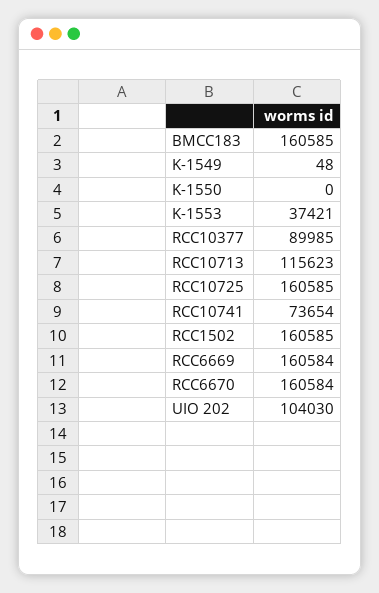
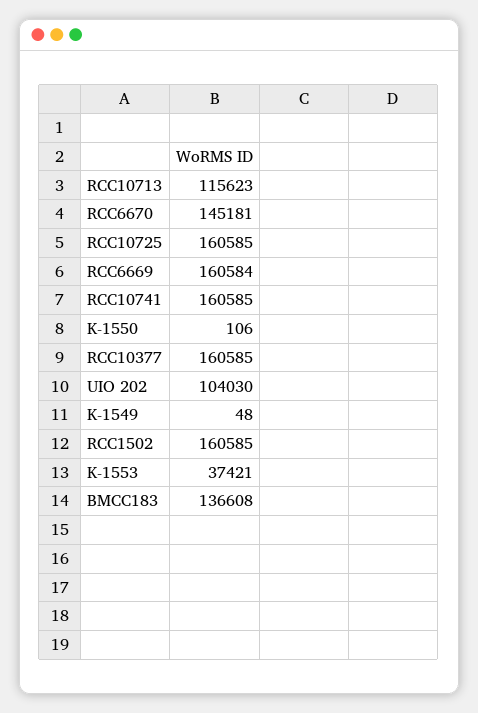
BMCC183: 160585 -> 136608
K-1550: 0 -> 106
RCC10377: 89985 -> 160585
RCC10741: 73654 -> 160585
RCC6670: 160584 -> 145181

